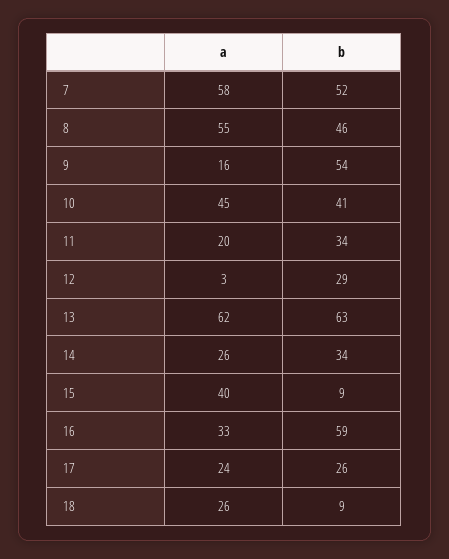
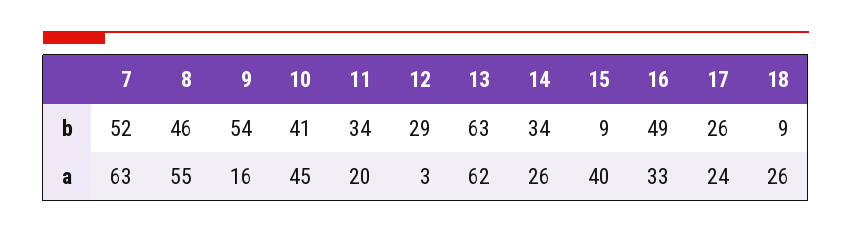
a, 7: 58 -> 63
b, 16: 59 -> 49

